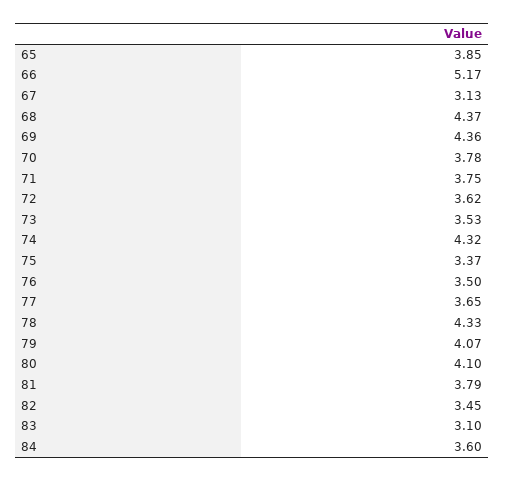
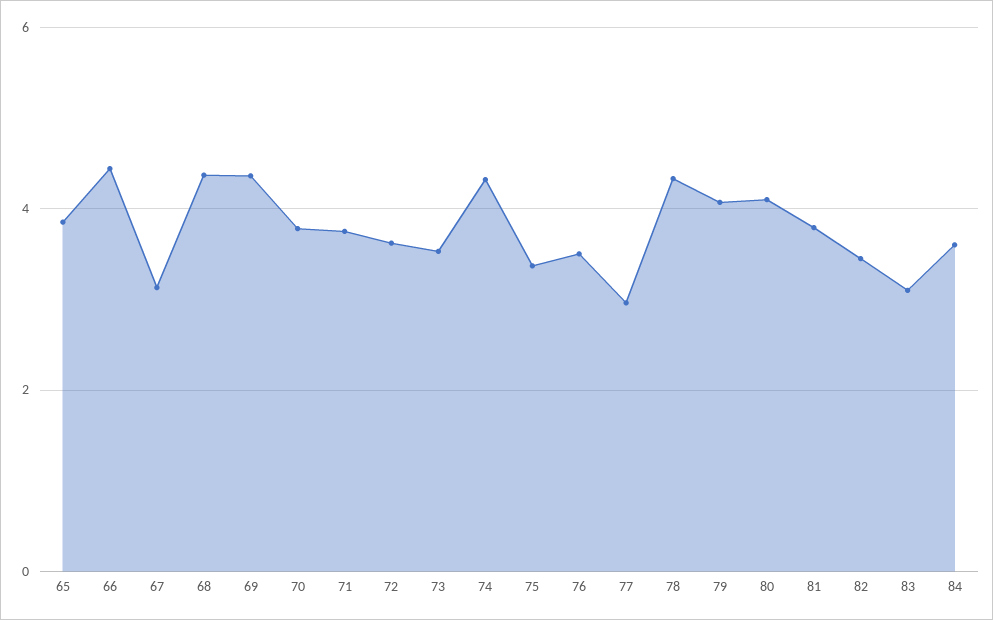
66: 5.17 -> 4.4
77: 3.65 -> 3

